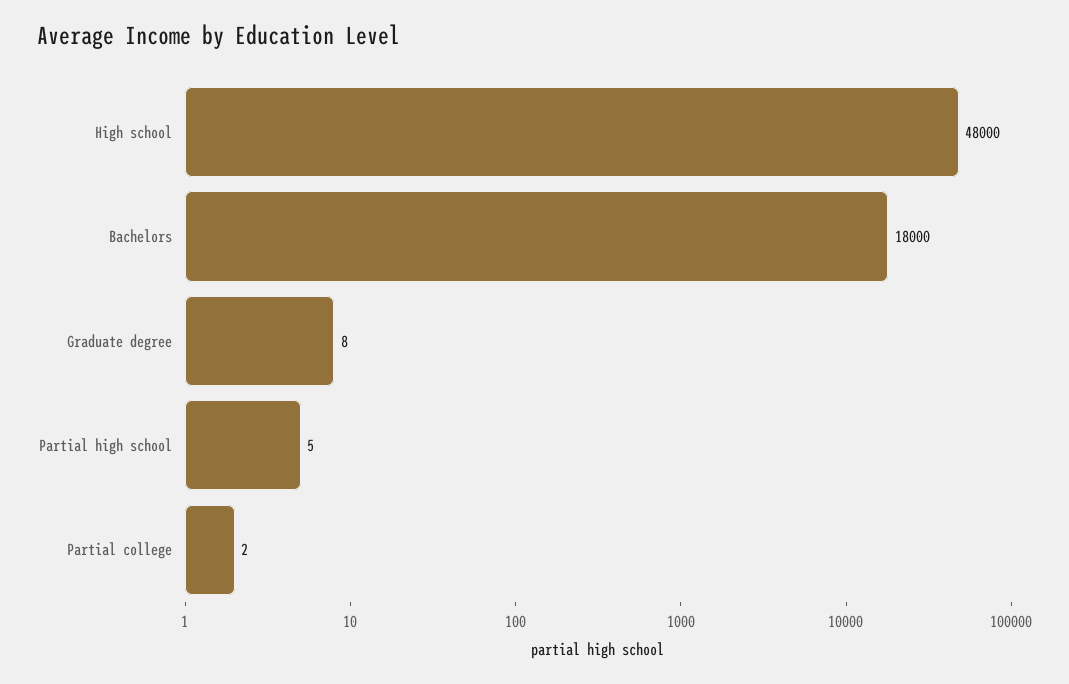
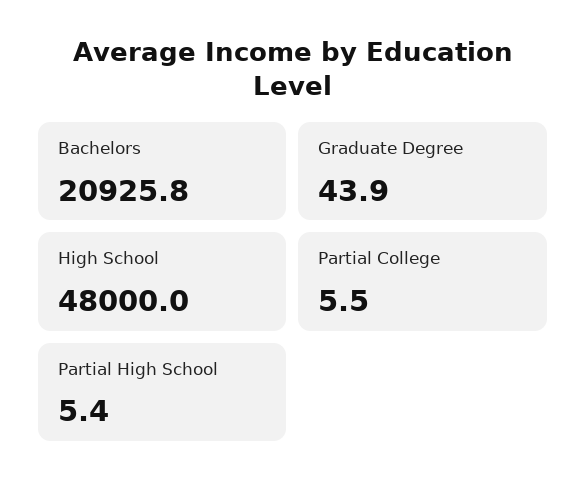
Bachelors: 18000 -> 20925.8
Graduate degree: 8 -> 43.9
Partial college: 2 -> 5.5

